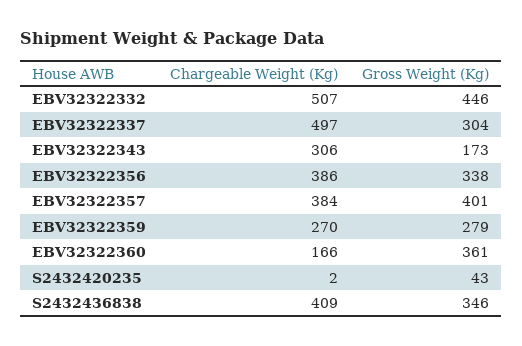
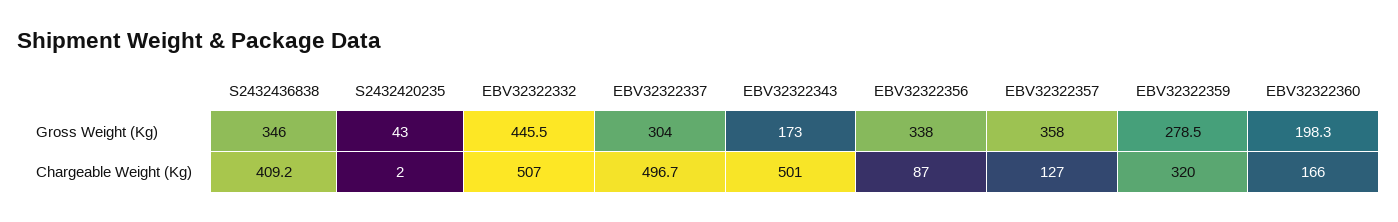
Chargeable Weight (Kg), EBV32322343: 306 -> 501
Chargeable Weight (Kg), EBV32322356: 386 -> 87
Chargeable Weight (Kg), EBV32322357: 384 -> 127
Gross Weight (Kg), EBV32322357: 401 -> 358
Chargeable Weight (Kg), EBV32322359: 270 -> 320
Gross Weight (Kg), EBV32322360: 361 -> 198.3

